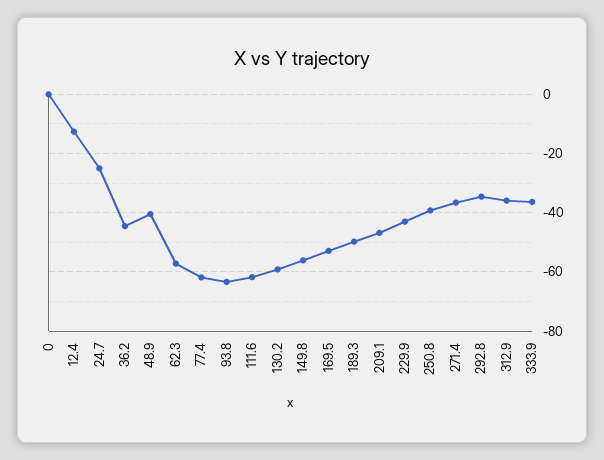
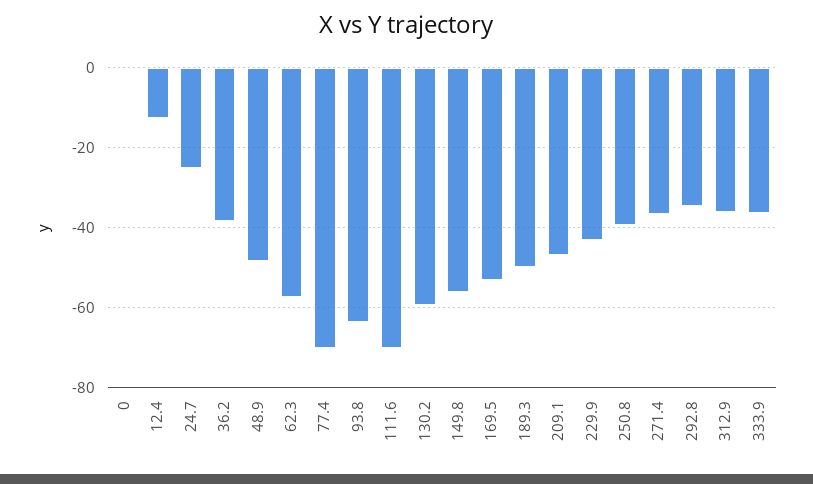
36.2: -45 -> -38
48.9: -40 -> -48
77.4: -62.5 -> -70
111.6: -62.5 -> -70

